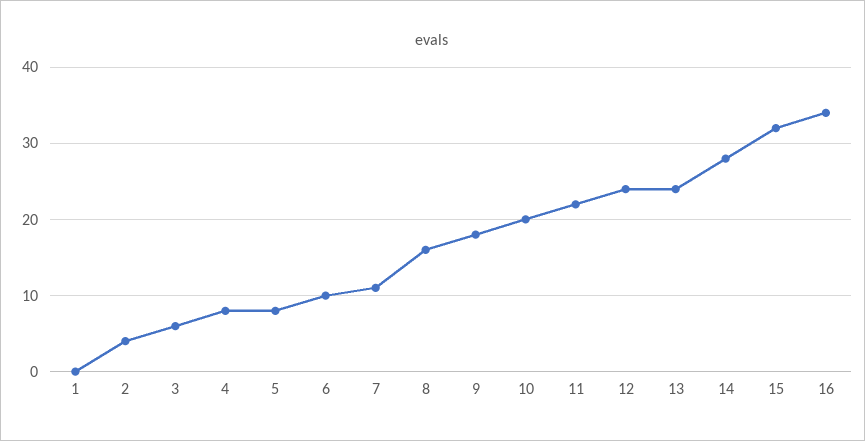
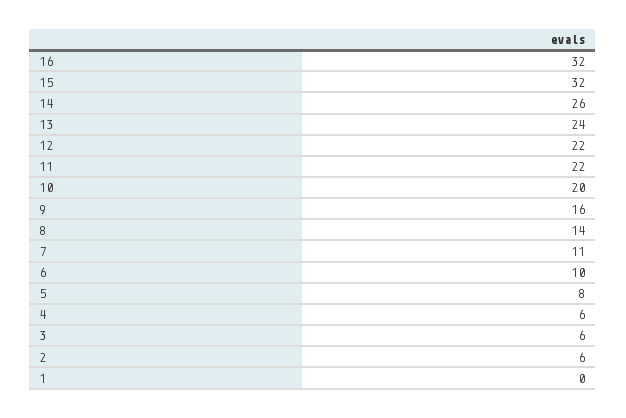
2: 4 -> 6
4: 8 -> 6
8: 16 -> 14
9: 18 -> 16
12: 24 -> 22
14: 28 -> 26
16: 34 -> 32

